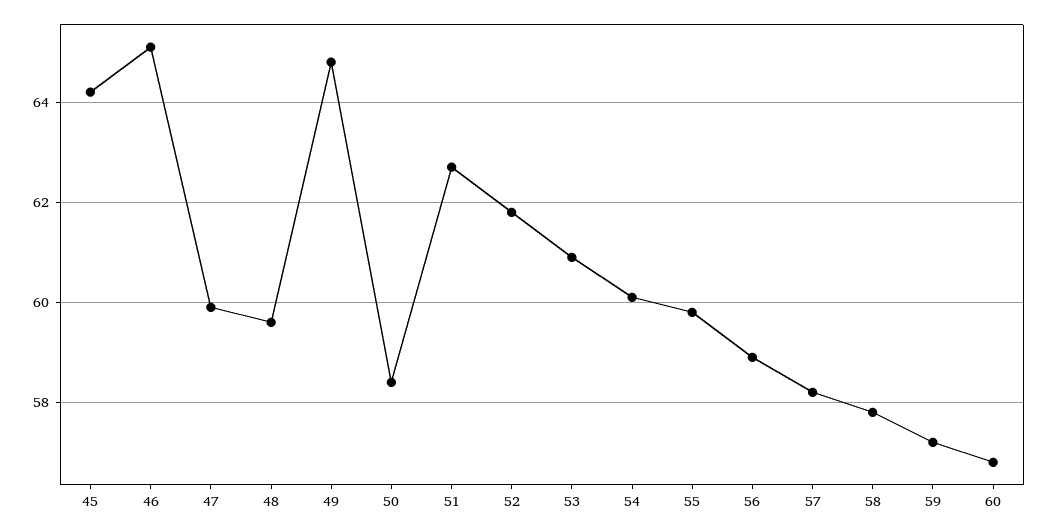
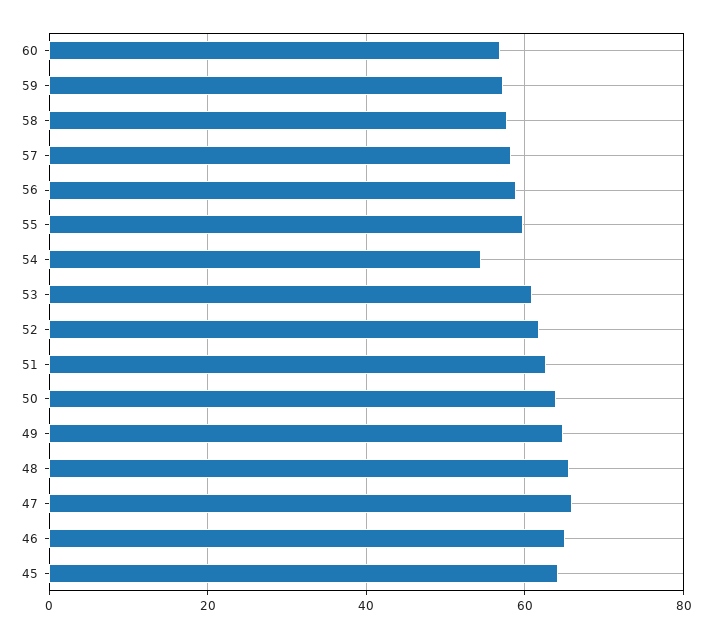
47: 60 -> 66
48: 59.5 -> 66
50: 58.5 -> 64
54: 60 -> 54

